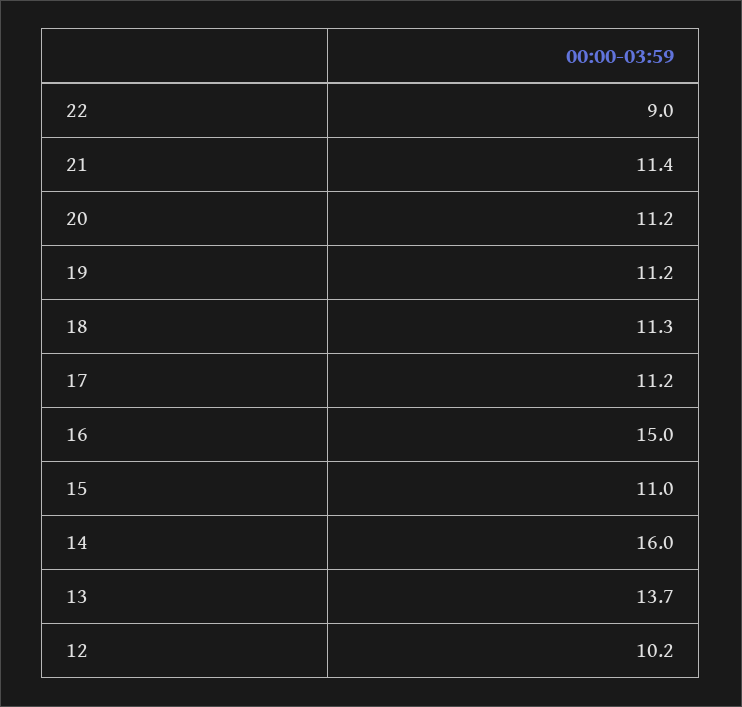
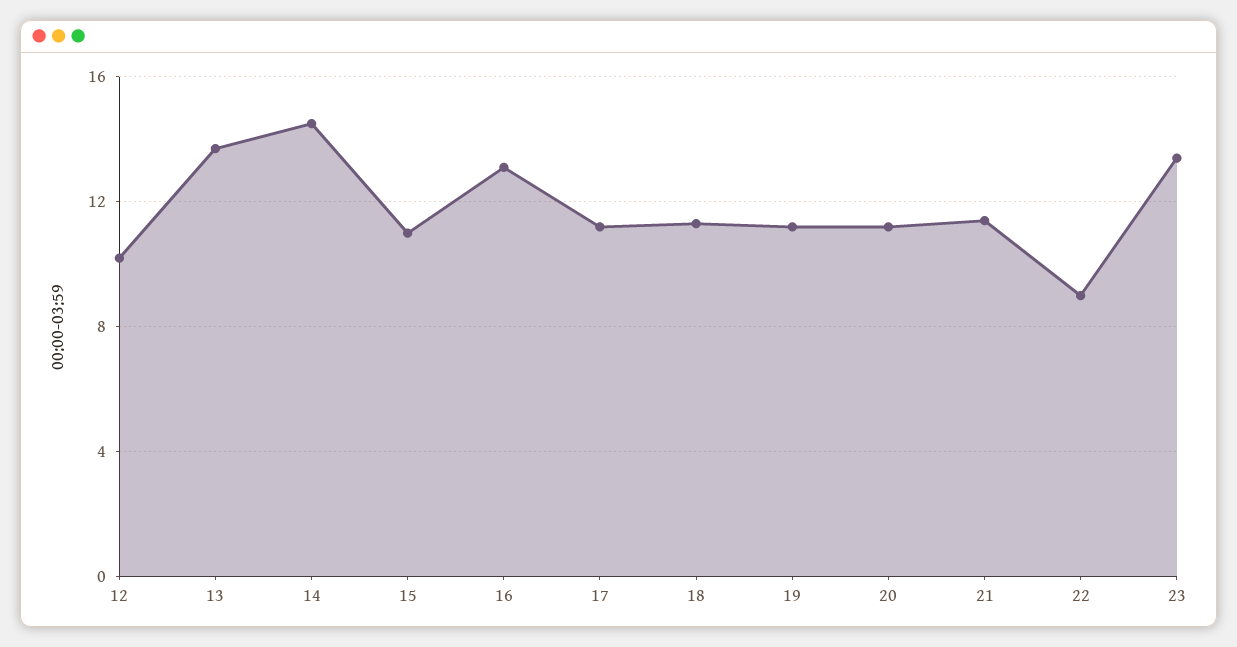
16: 15 -> 13
14: 16 -> 14.5
23: none -> 13.5

